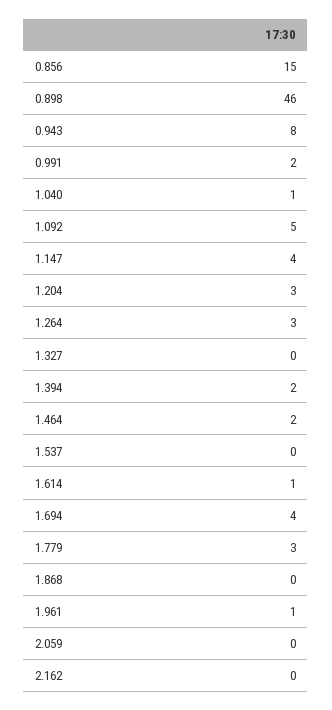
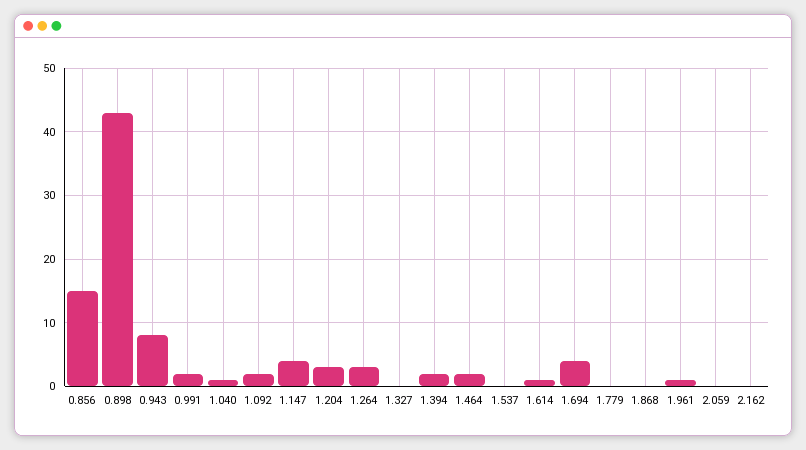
0.898: 46 -> 43
1.092: 5 -> 2
1.779: 3 -> 0

